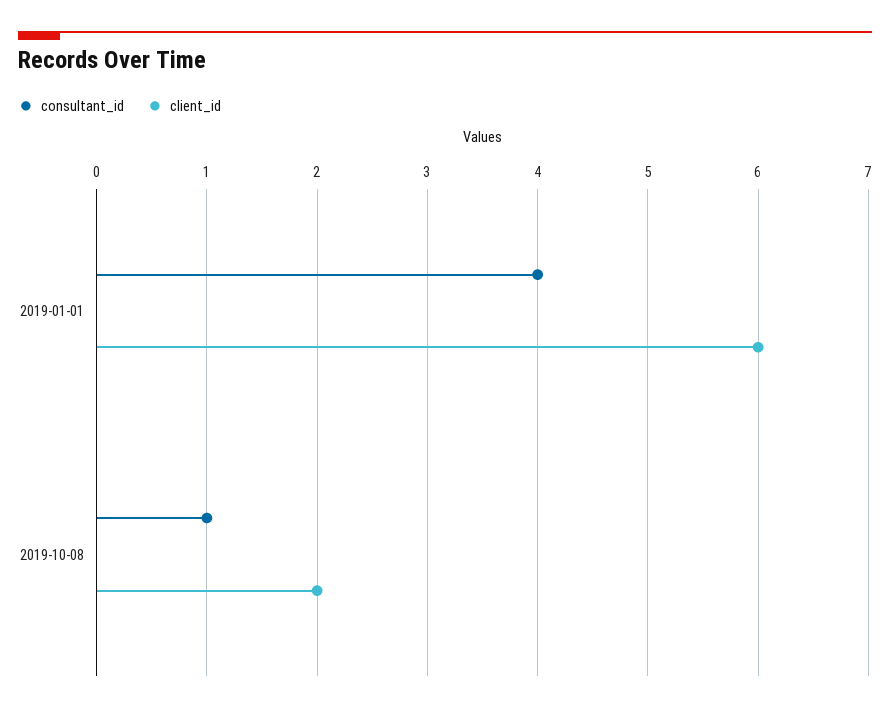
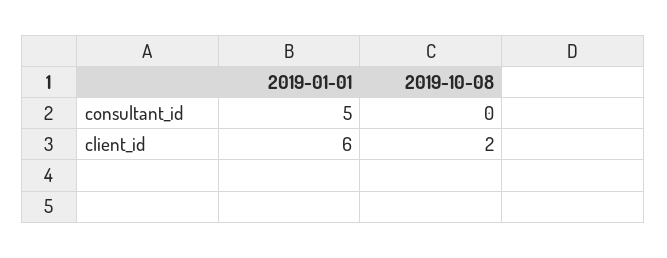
consultant_id, 2019-01-01: 4 -> 5
consultant_id, 2019-10-08: 1 -> 0

